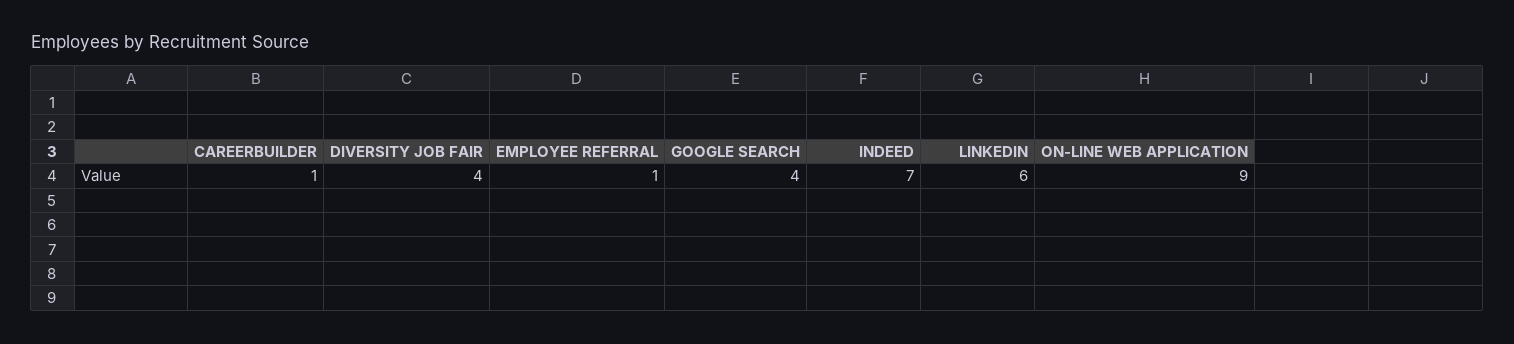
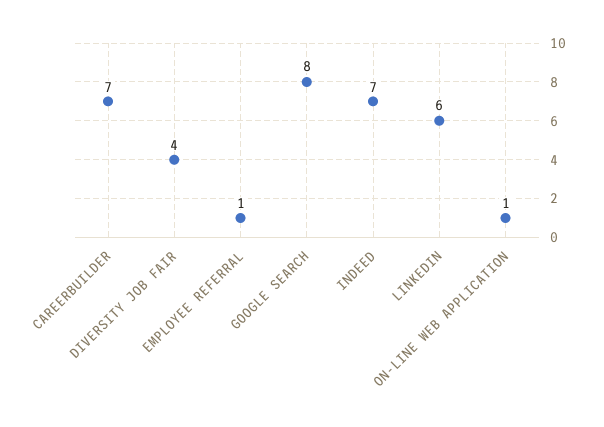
CAREERBUILDER: 1 -> 7
GOOGLE SEARCH: 4 -> 8
ON-LINE WEB APPLICATION: 9 -> 1

